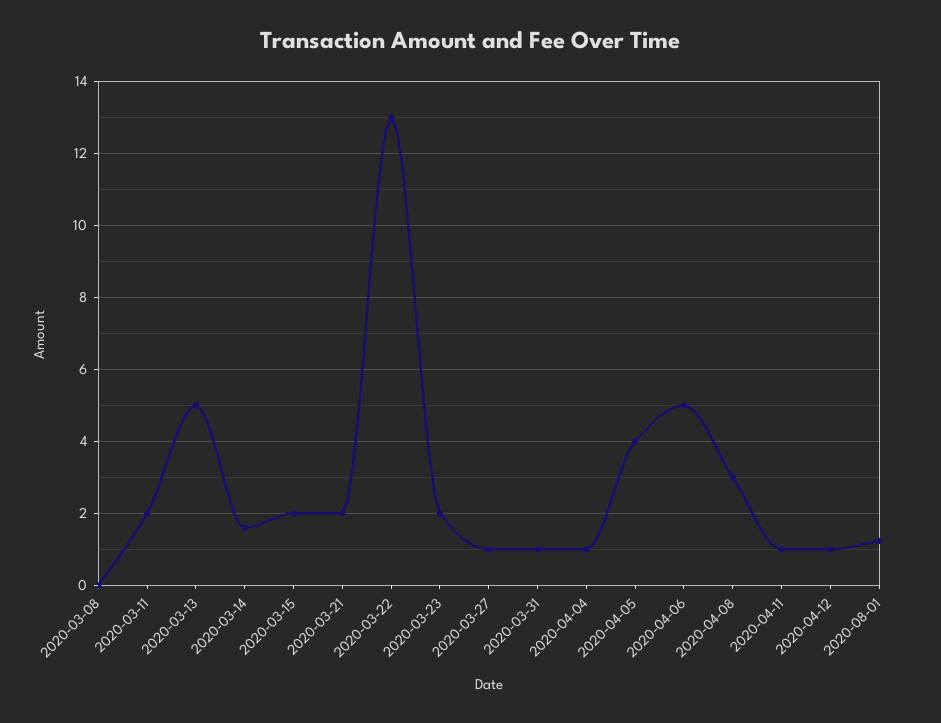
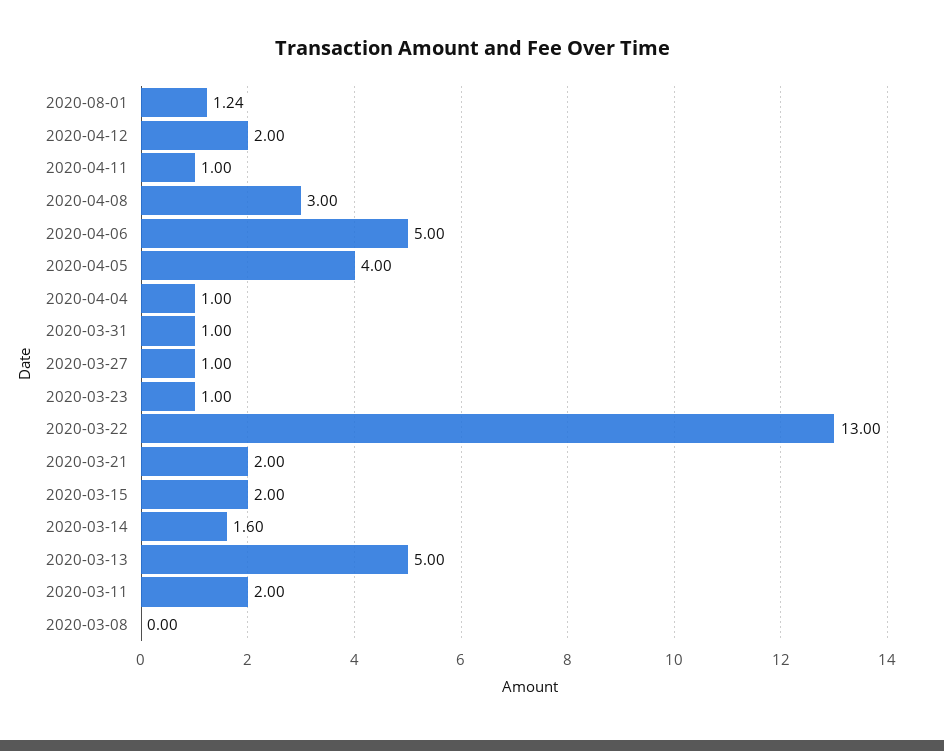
2020-03-23: 2 -> 1
2020-04-12: 1 -> 2

